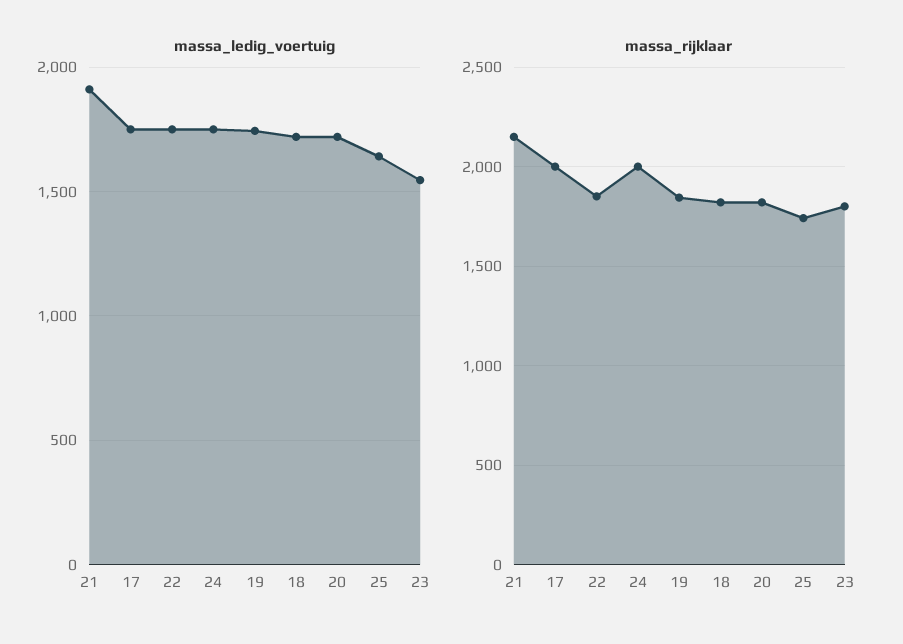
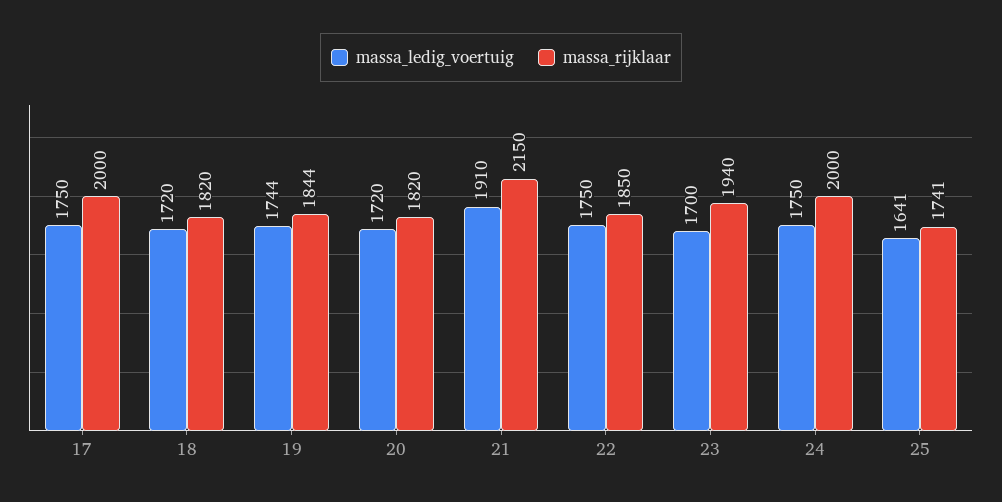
massa_ledig_voertuig, 23: 1550 -> 1700
massa_rijklaar, 23: 1800 -> 1940

